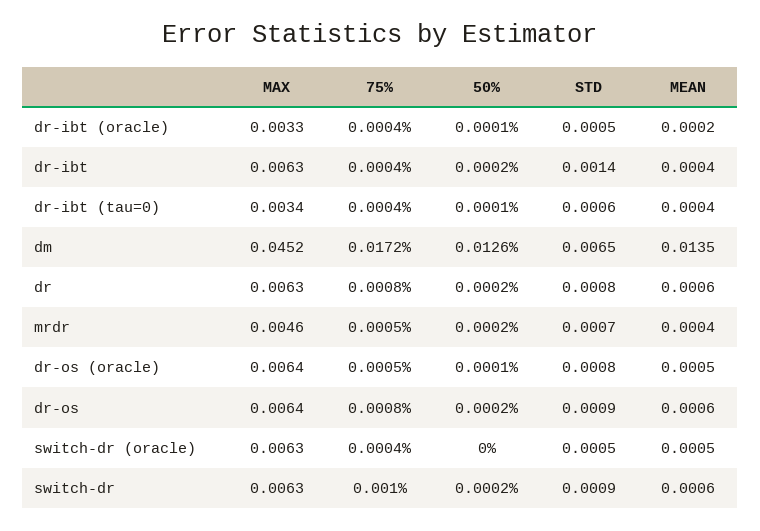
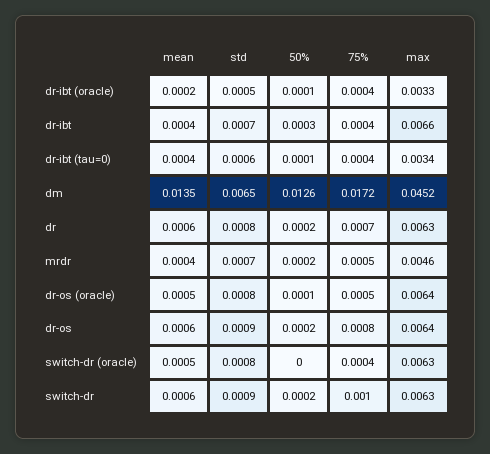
MAX, dr-ibt: 0.0063 -> 0.0066
50%, dr-ibt: 0.0002 -> 0.0003
STD, dr-ibt: 0.0014 -> 0.0007
75%, dr: 0.0008 -> 0.0007
STD, switch-dr (oracle): 0.0005 -> 0.0008

